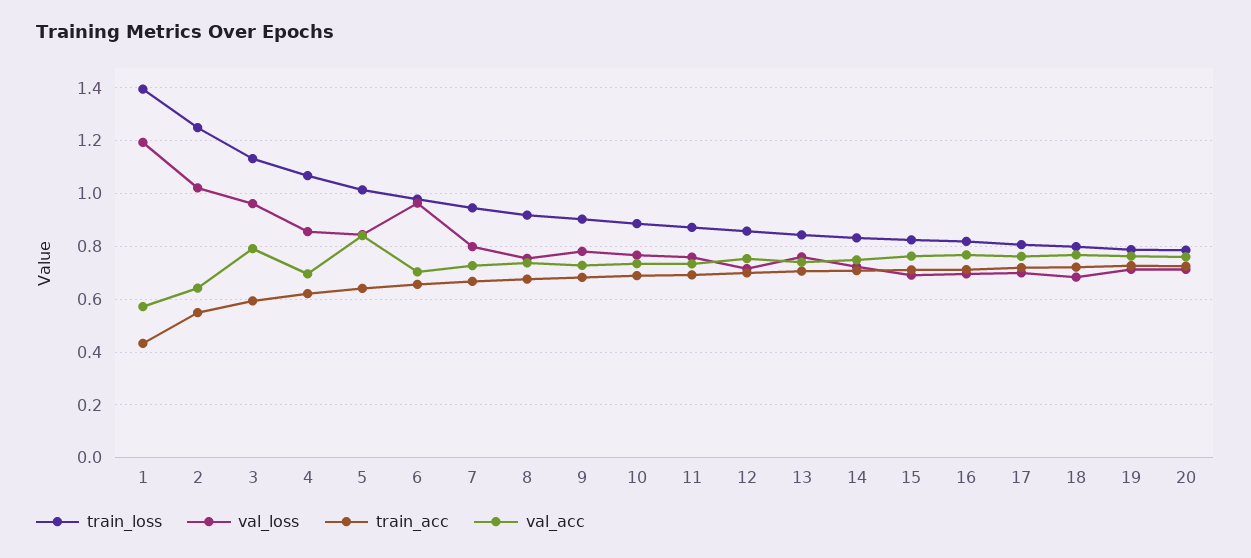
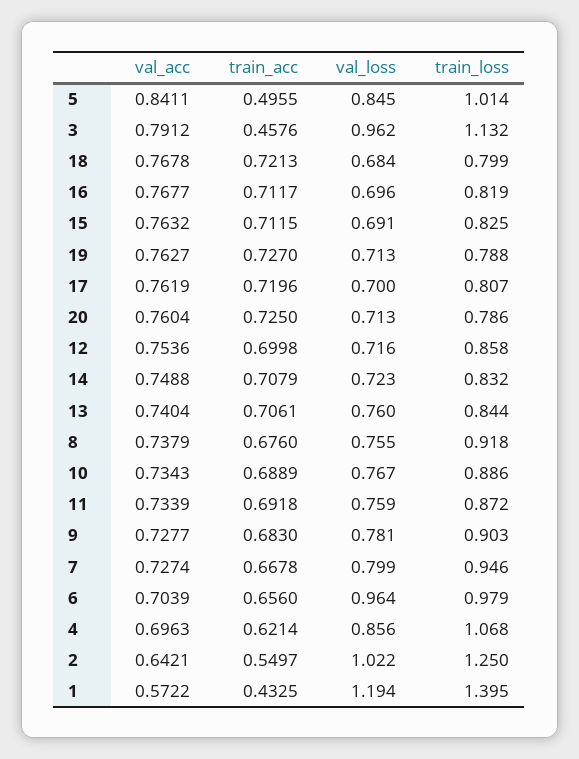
train_acc, 3: 0.6 -> 0.4576
train_acc, 5: 0.65 -> 0.4955

